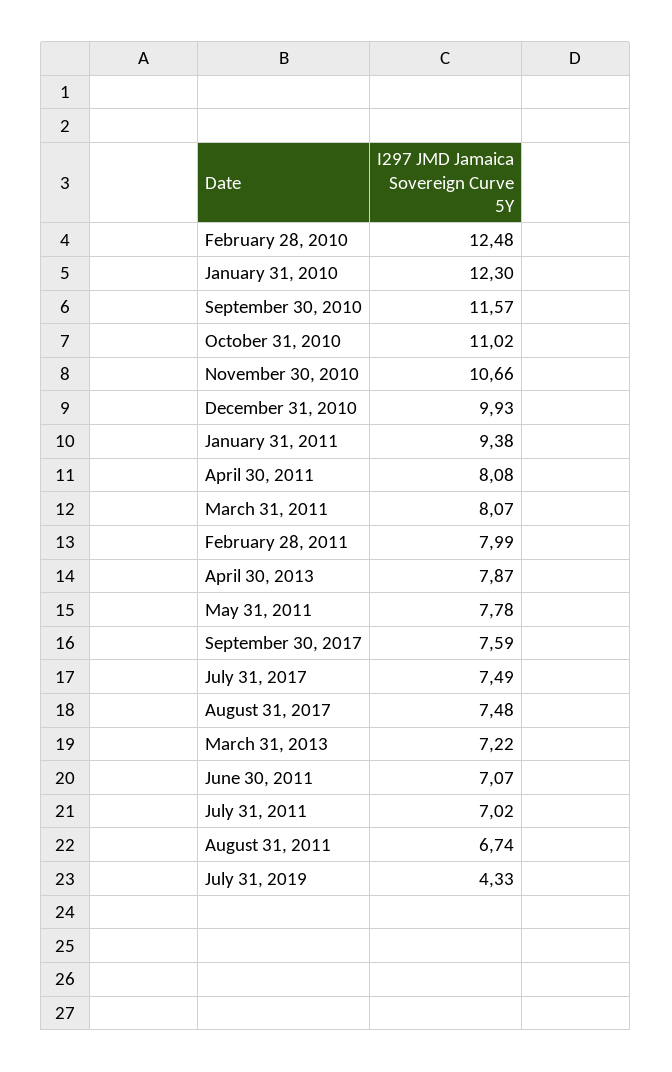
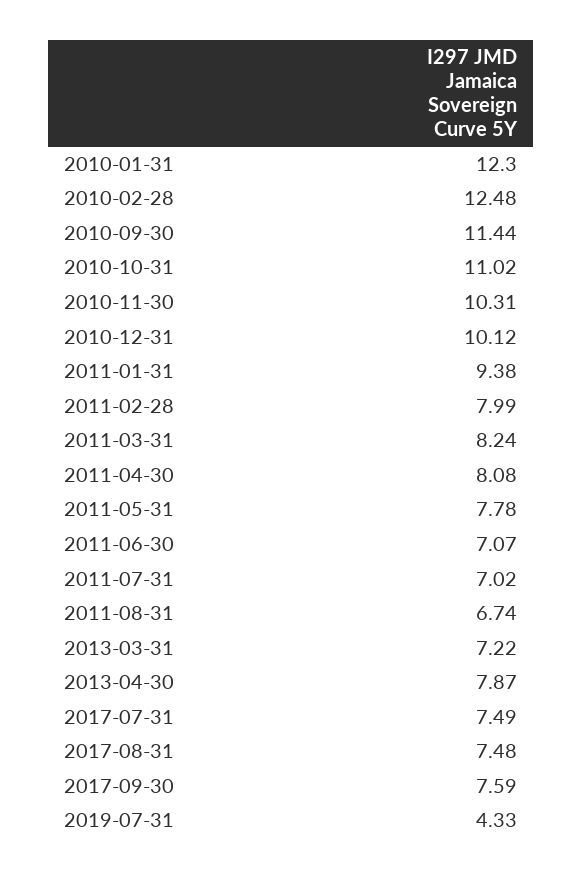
September 30, 2010: 11.57 -> 11.44
November 30, 2010: 10.66 -> 10.31
December 31, 2010: 9.93 -> 10.12
March 31, 2011: 8.07 -> 8.24

